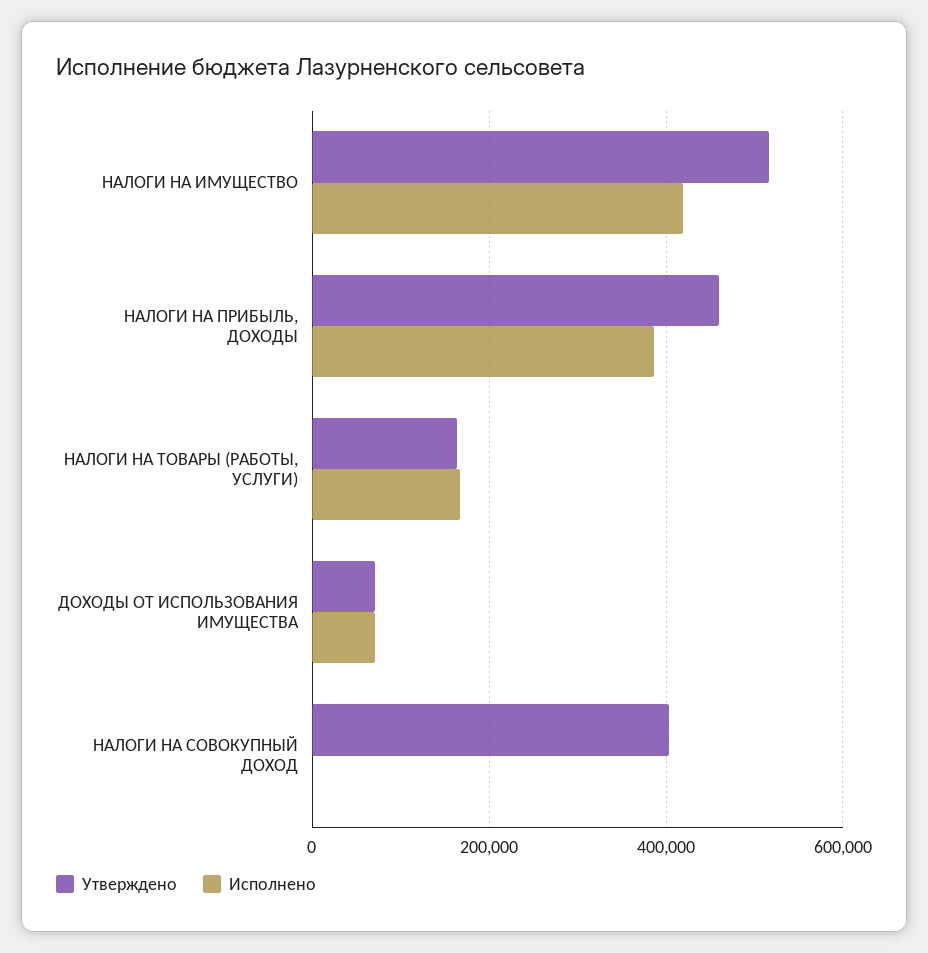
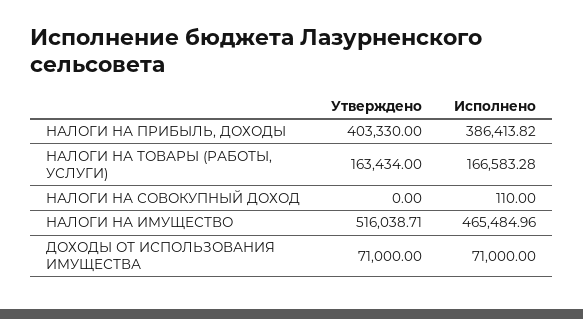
Исполнено, НАЛОГИ НА ИМУЩЕСТВО: 420000 -> 465484.96
Утверждено, НАЛОГИ НА ПРИБЫЛЬ, ДОХОДЫ: 460000 -> 403330
Утверждено, НАЛОГИ НА СОВОКУПНЫЙ ДОХОД: 400000 -> 0

